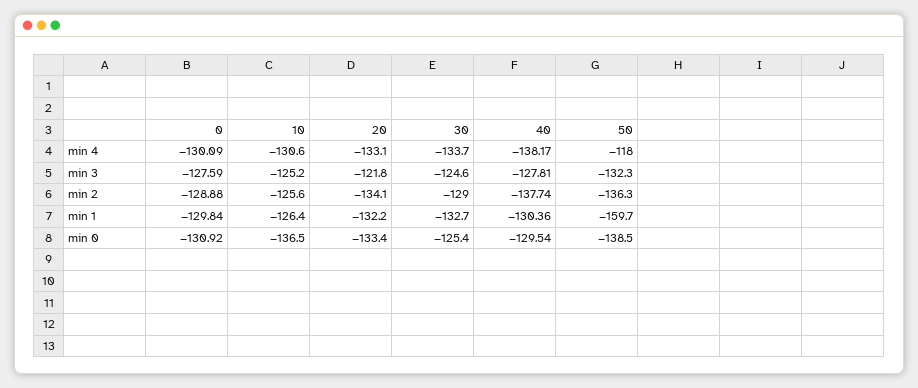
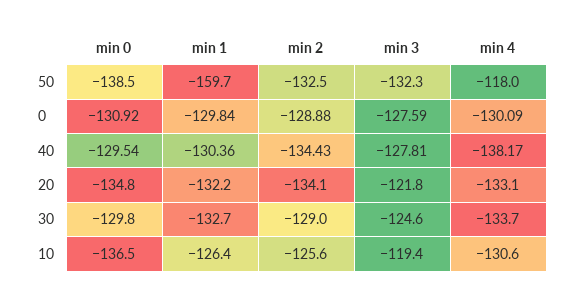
10, min 3: -125.2 -> -119.4
40, min 2: -137.74 -> -134.43
50, min 2: -136.3 -> -132.5
20, min 0: -133.4 -> -134.8
30, min 0: -125.4 -> -129.8

